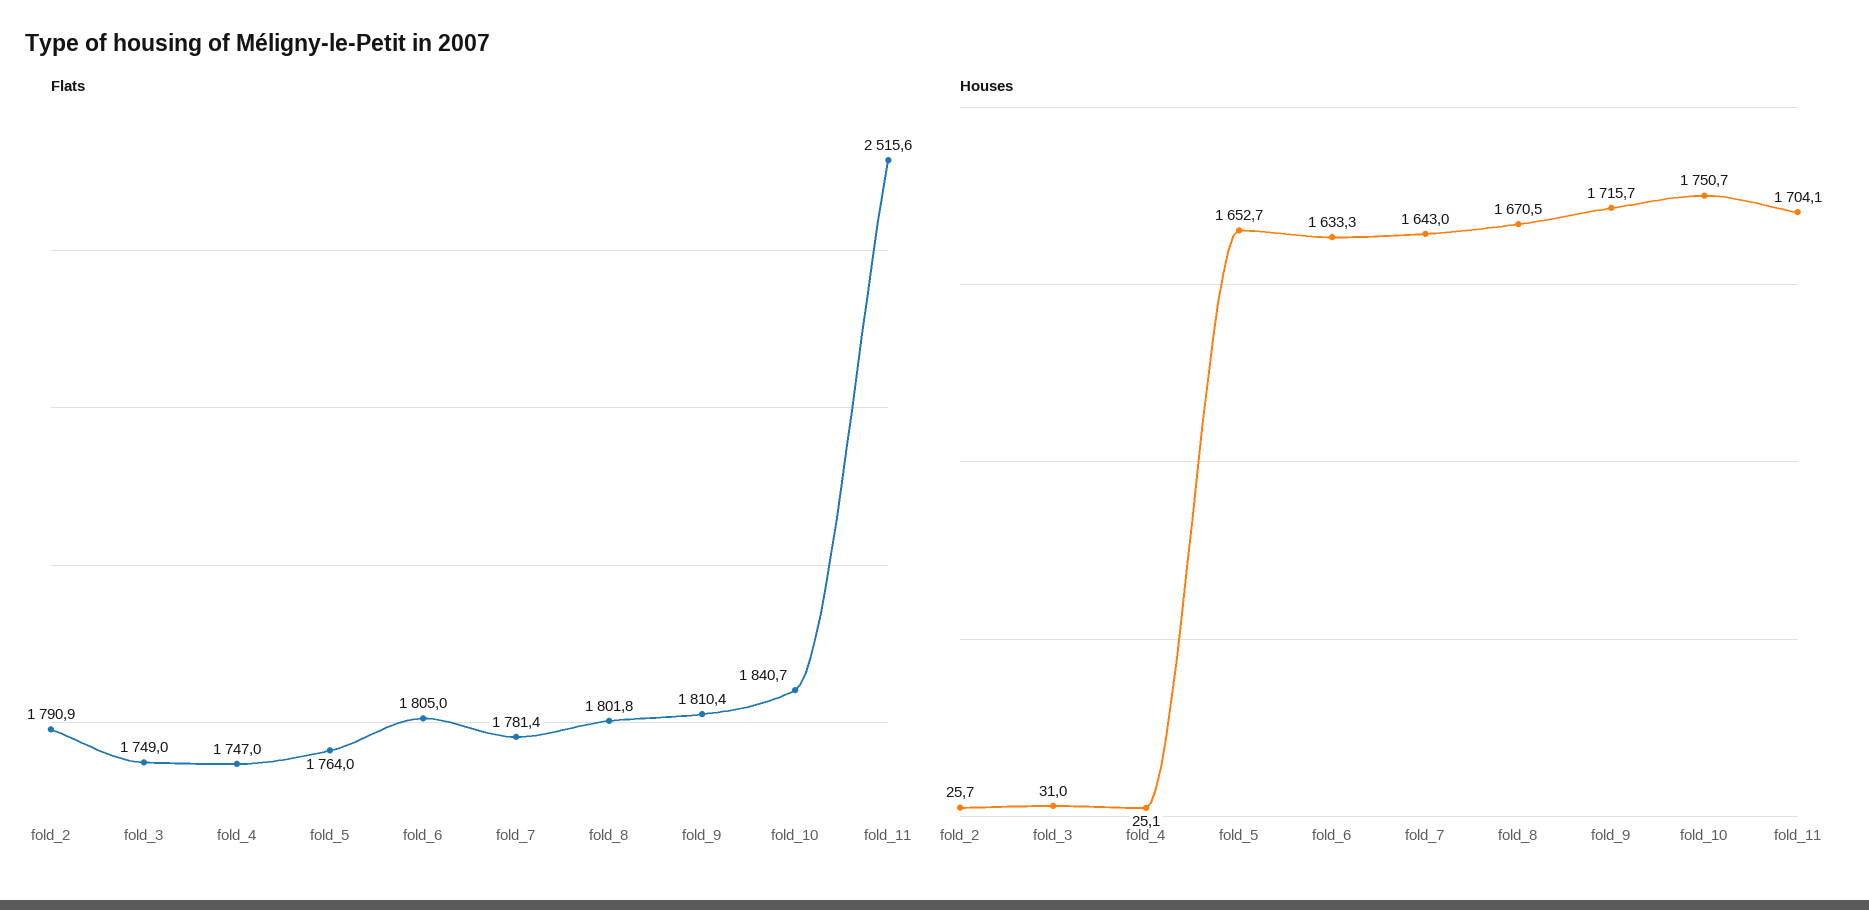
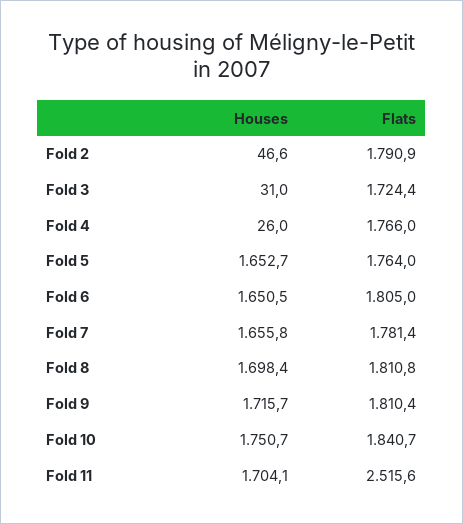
Flats, fold_3: 1749 -> 1724.4
Flats, fold_4: 1747 -> 1766
Flats, fold_8: 1801.8 -> 1810.8
Houses, fold_2: 25.7 -> 46.6
Houses, fold_4: 25.1 -> 26
Houses, fold_6: 1633.3 -> 1650.5
Houses, fold_7: 1643 -> 1655.8
Houses, fold_8: 1670.5 -> 1698.4

